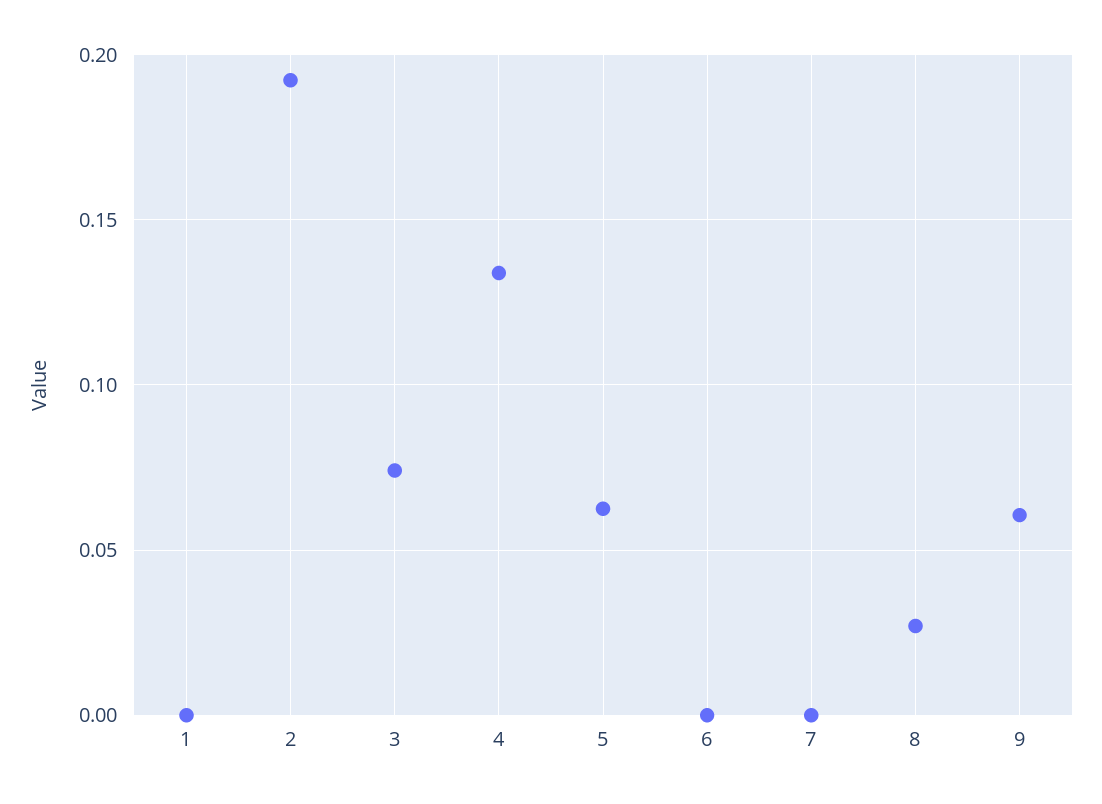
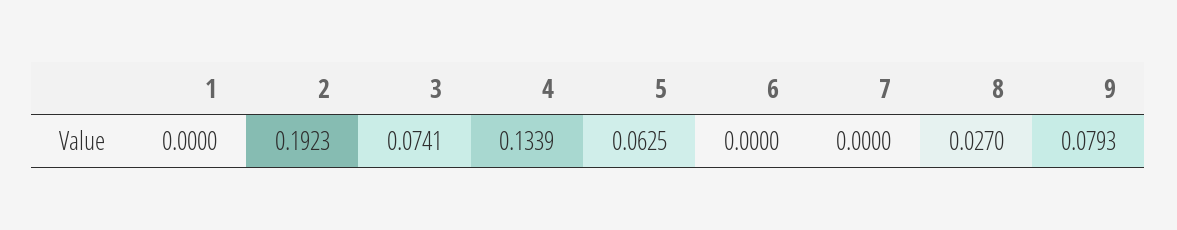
9: 0.06 -> 0.0793

